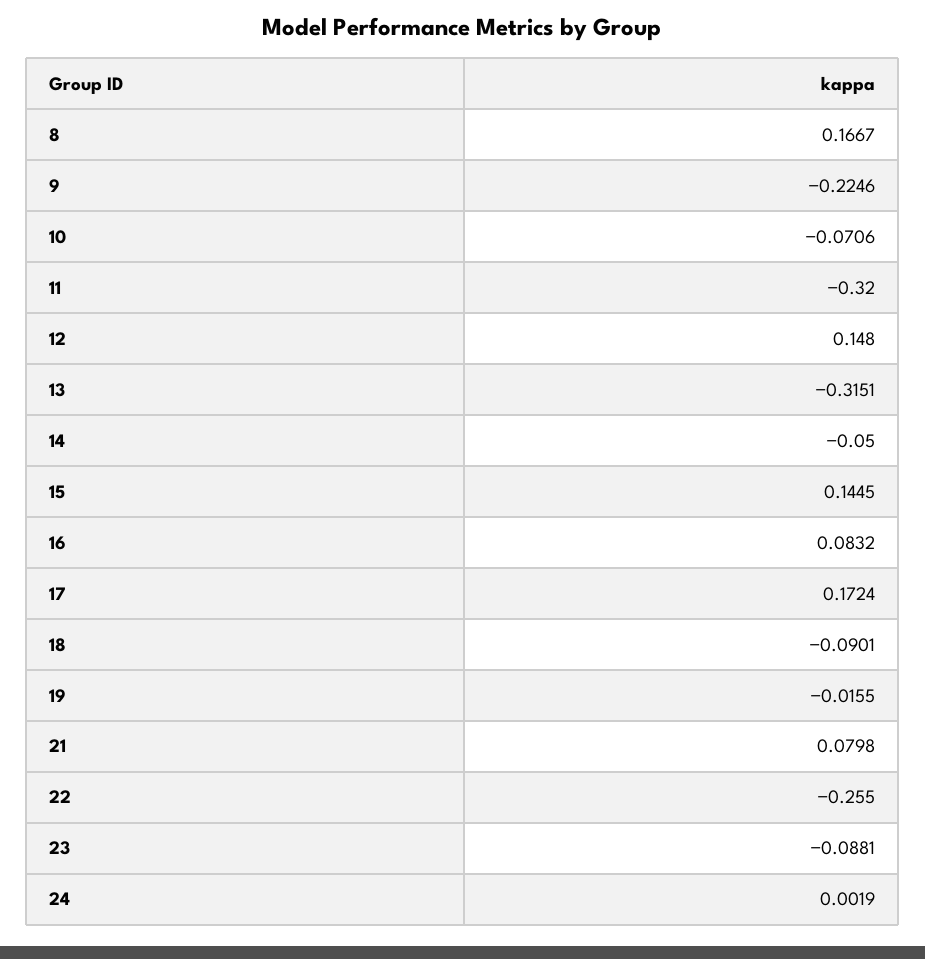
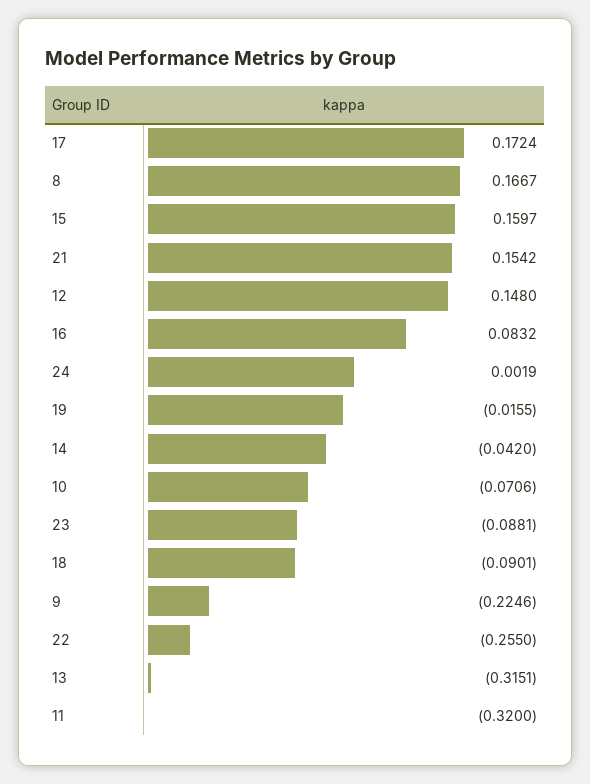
14: -0.05 -> -0.042
15: 0.1445 -> 0.1597
21: 0.0798 -> 0.1542

